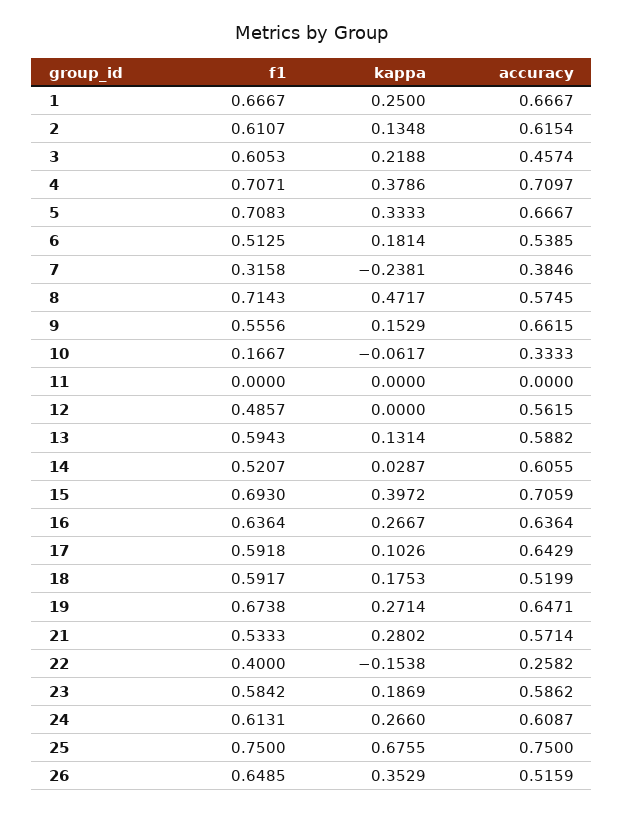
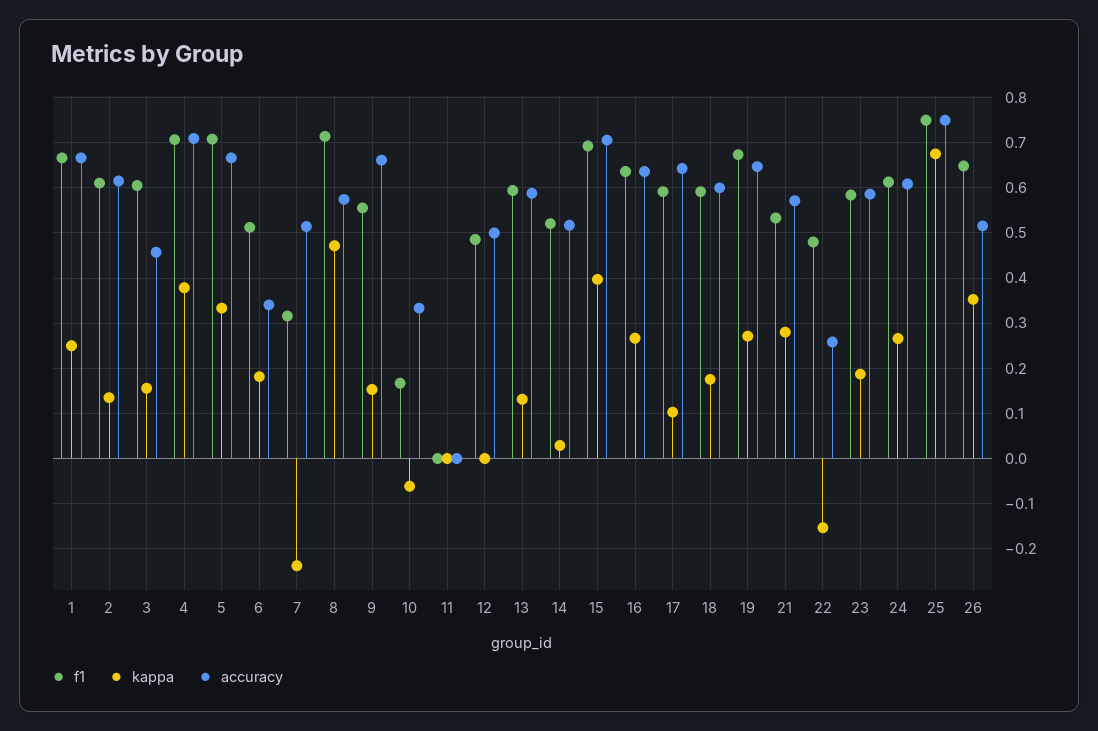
kappa, 3: 0.2188 -> 0.16
accuracy, 6: 0.5385 -> 0.34
accuracy, 7: 0.3846 -> 0.52
accuracy, 12: 0.5615 -> 0.5
accuracy, 14: 0.6055 -> 0.52
accuracy, 18: 0.5199 -> 0.6
f1, 22: 0.4 -> 0.48

